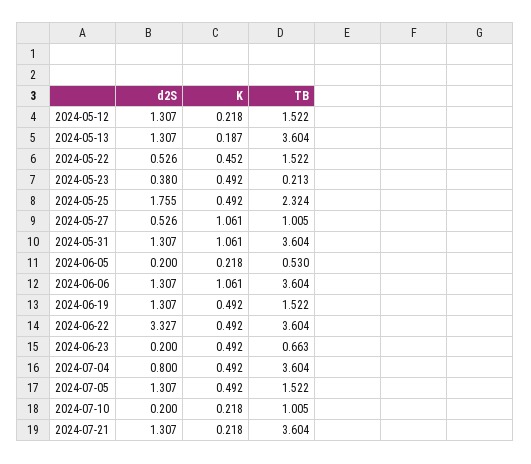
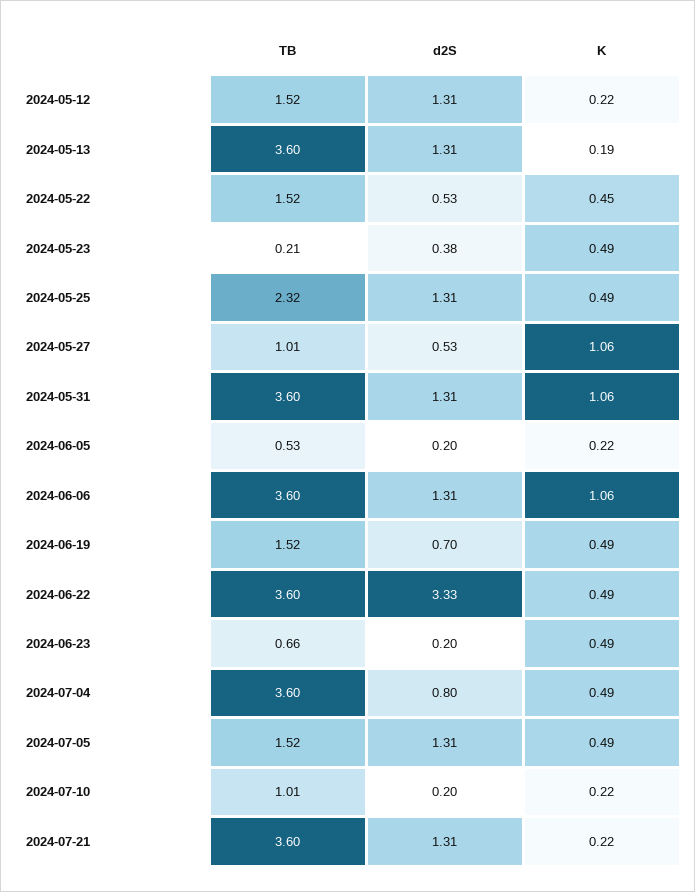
d2S, 2024-05-25: 1.755 -> 1.31
d2S, 2024-06-19: 1.307 -> 0.7

